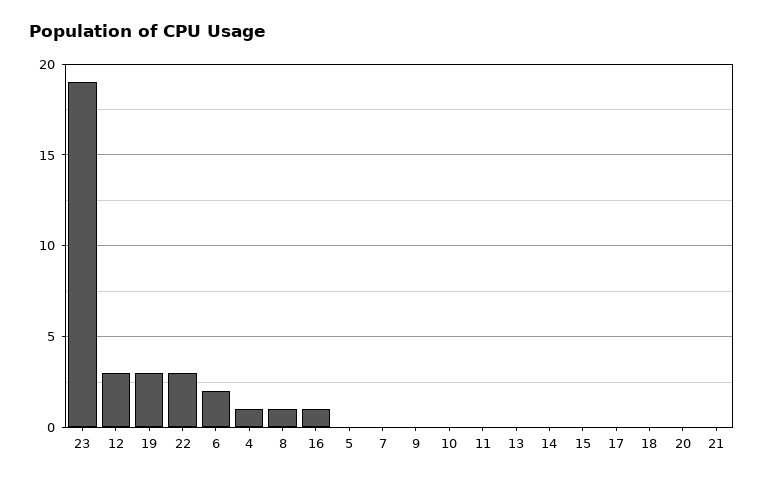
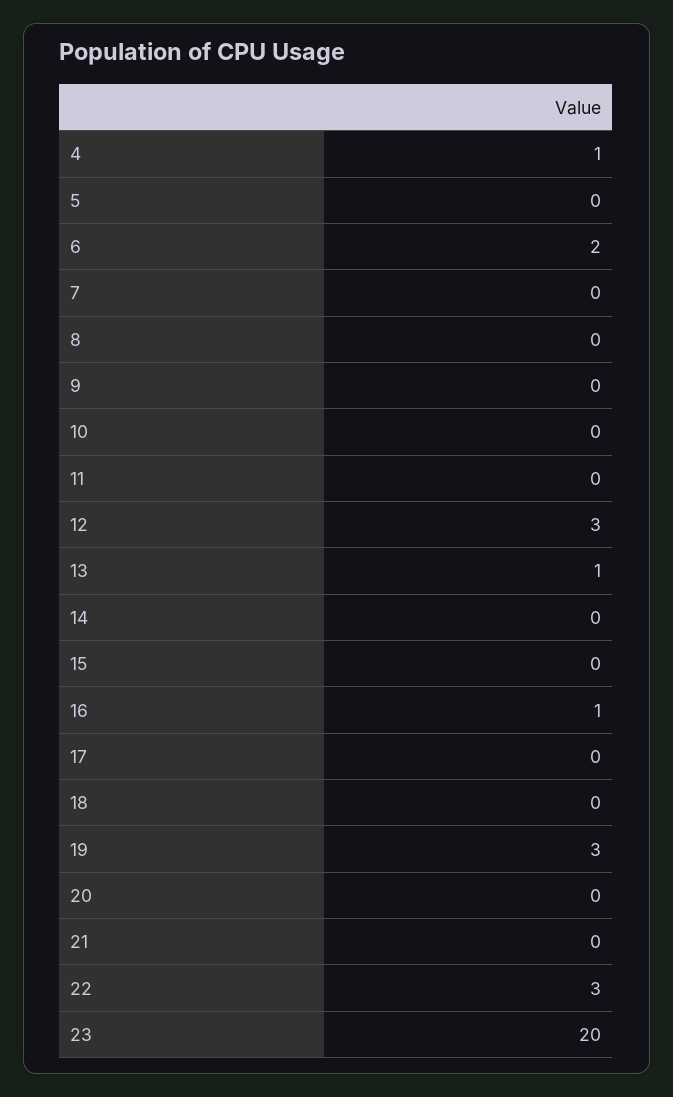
23: 19 -> 20
8: 1 -> 0
13: 0 -> 1

